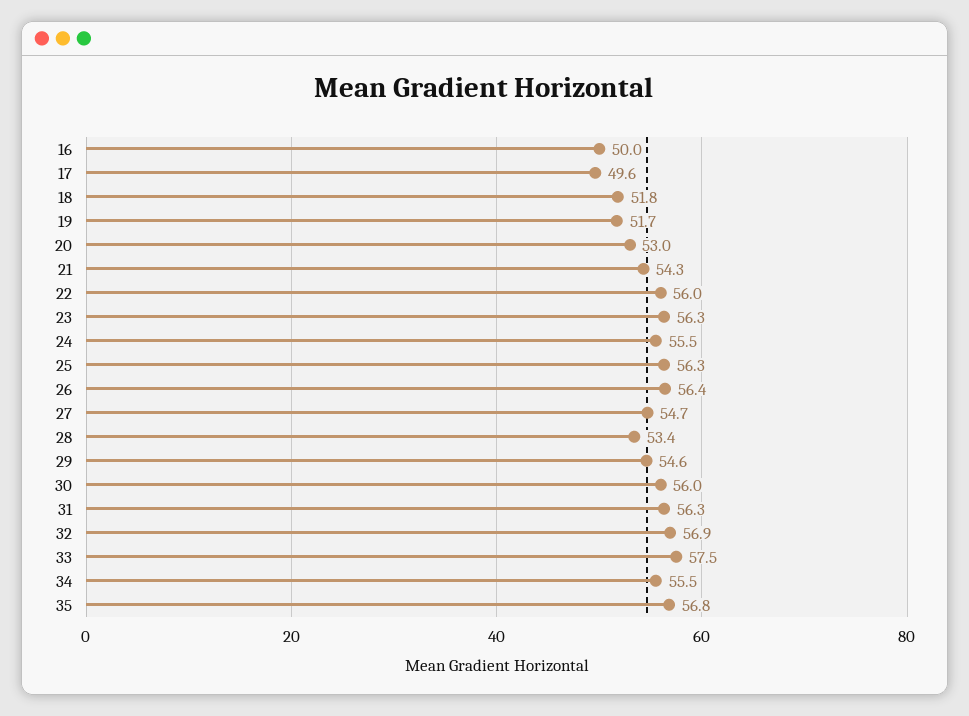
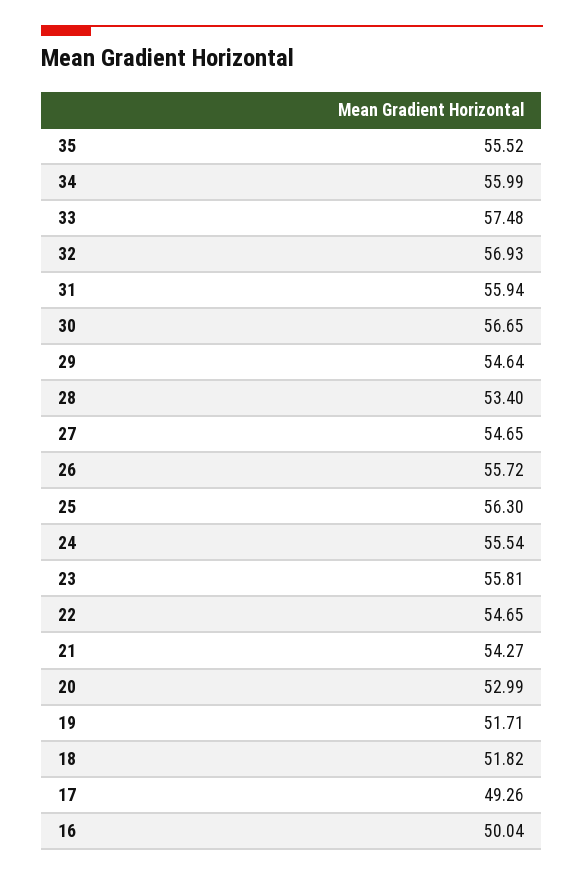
17: 49.6 -> 49.26
22: 56 -> 54.65
23: 56.3 -> 55.81
26: 56.4 -> 55.72
30: 56 -> 56.65
31: 56.3 -> 55.94
34: 55.5 -> 55.99
35: 56.8 -> 55.52

